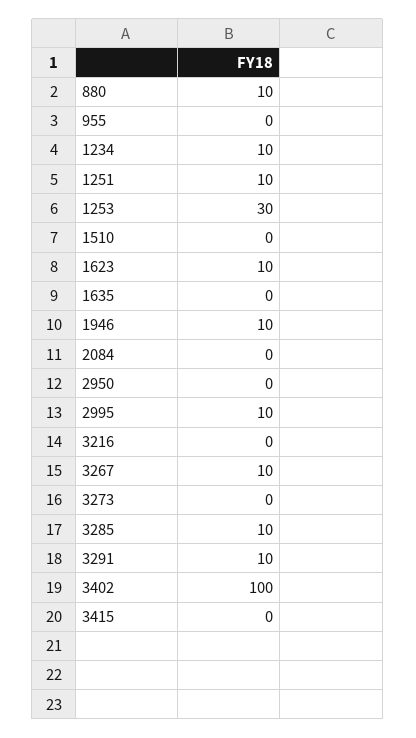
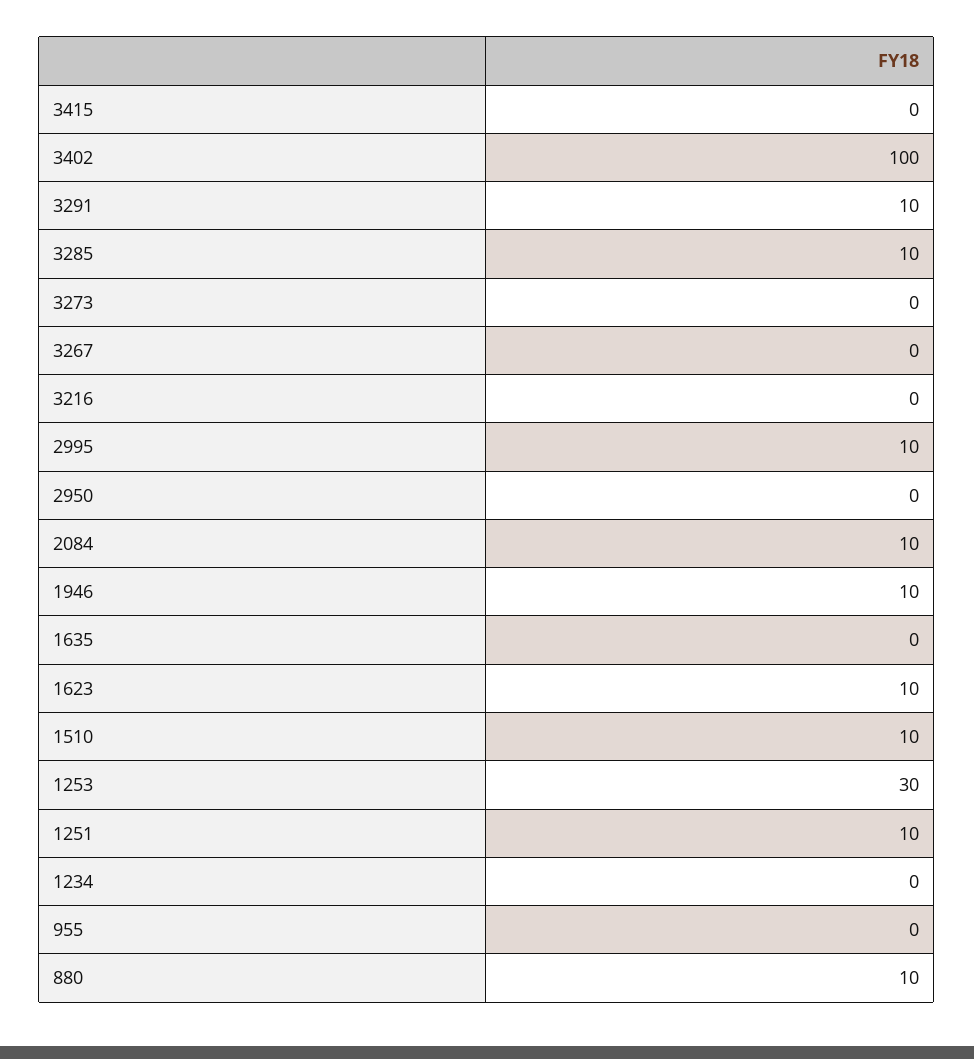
1234: 10 -> 0
1510: 0 -> 10
2084: 0 -> 10
3267: 10 -> 0

